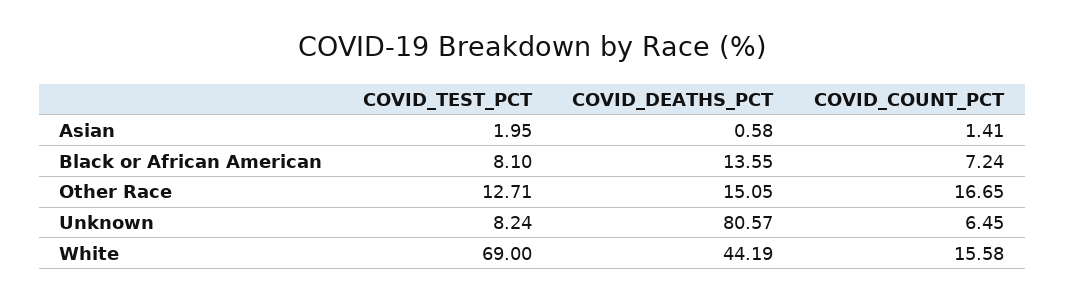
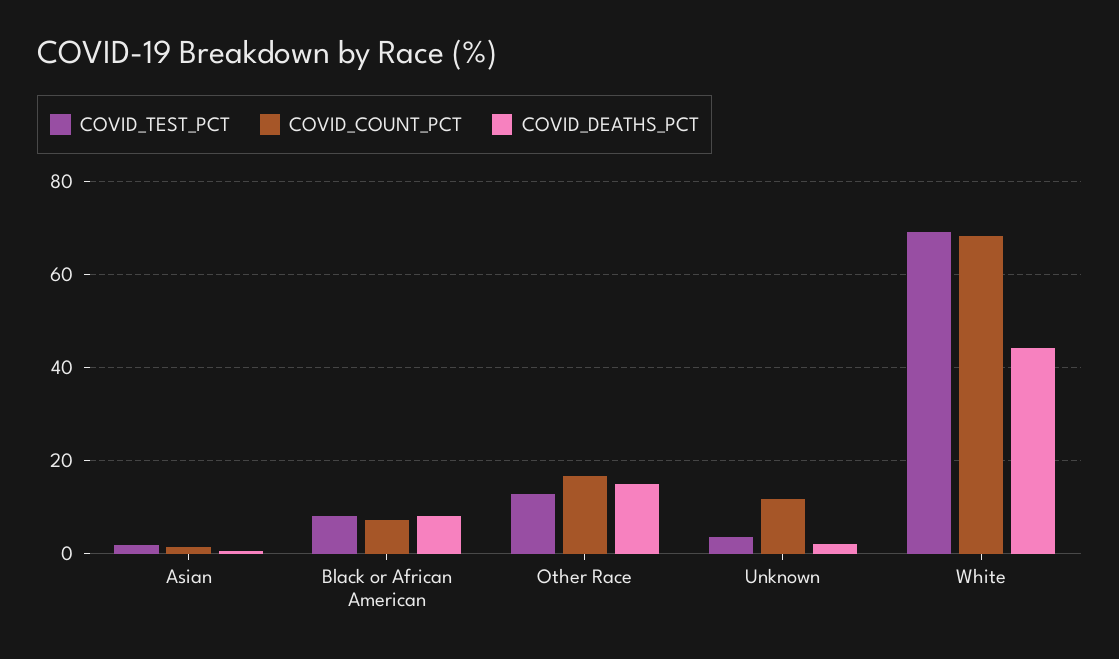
COVID_DEATHS_PCT, Black or African American: 13.55 -> 8
COVID_TEST_PCT, Unknown: 8.24 -> 4
COVID_DEATHS_PCT, Unknown: 80.57 -> 2
COVID_COUNT_PCT, Unknown: 6.45 -> 12
COVID_COUNT_PCT, White: 15.58 -> 68

